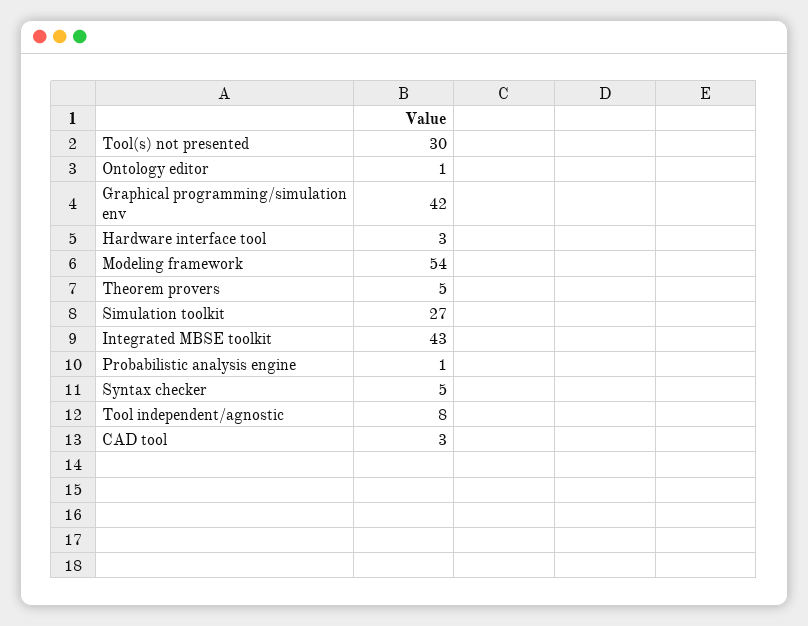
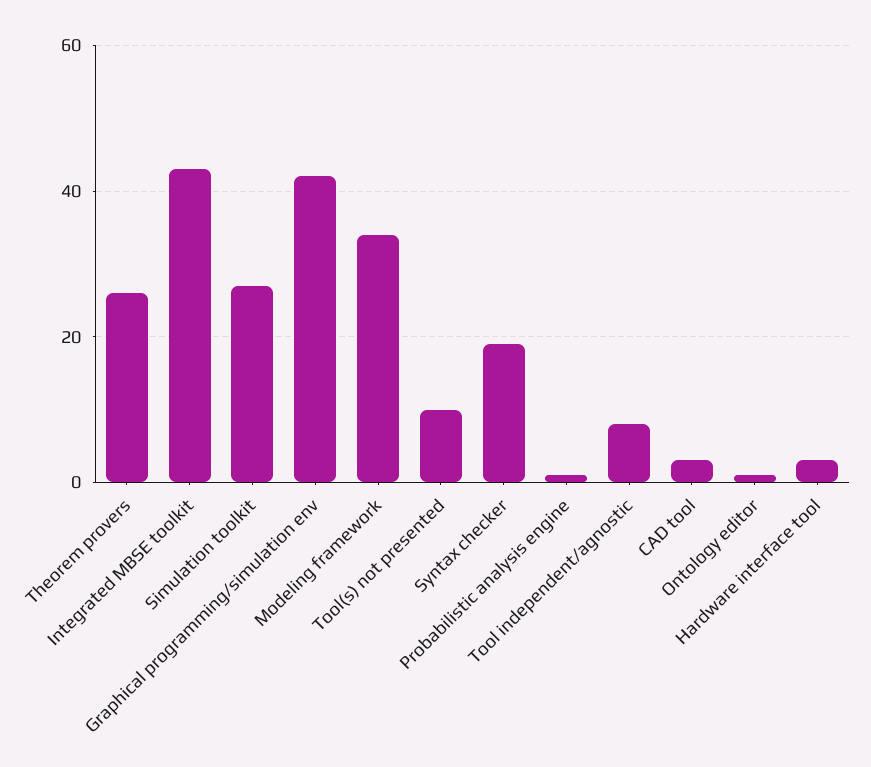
Tool(s) not presented: 30 -> 10
Modeling framework: 54 -> 35
Theorem provers: 5 -> 25
Syntax checker: 5 -> 20

